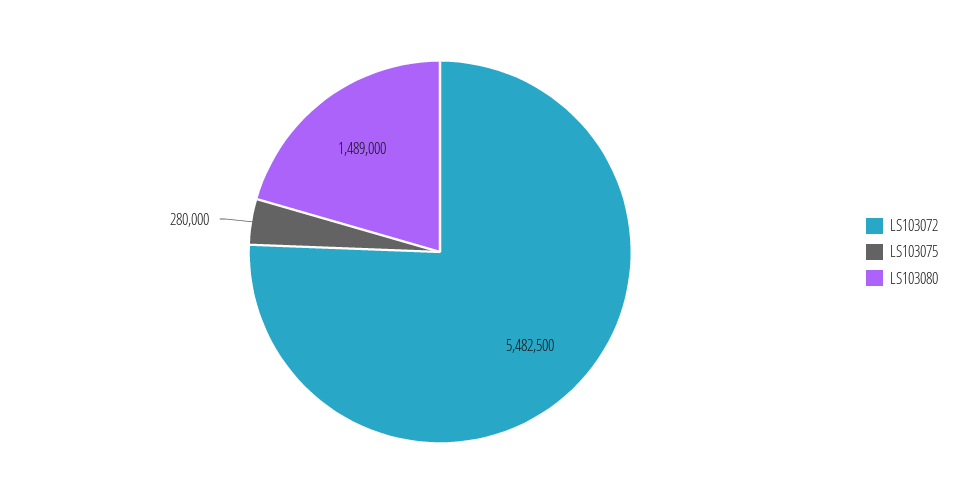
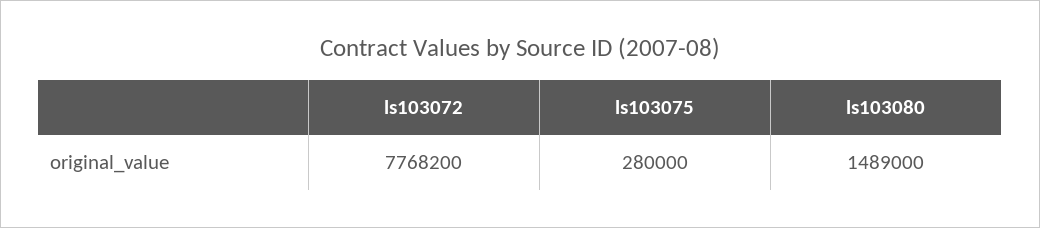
LS103072: 5482500 -> 7768200

